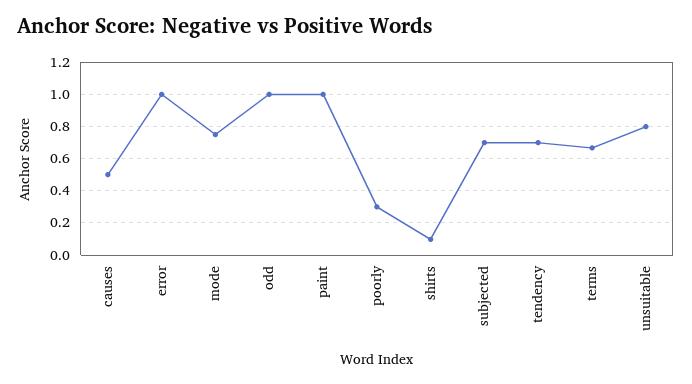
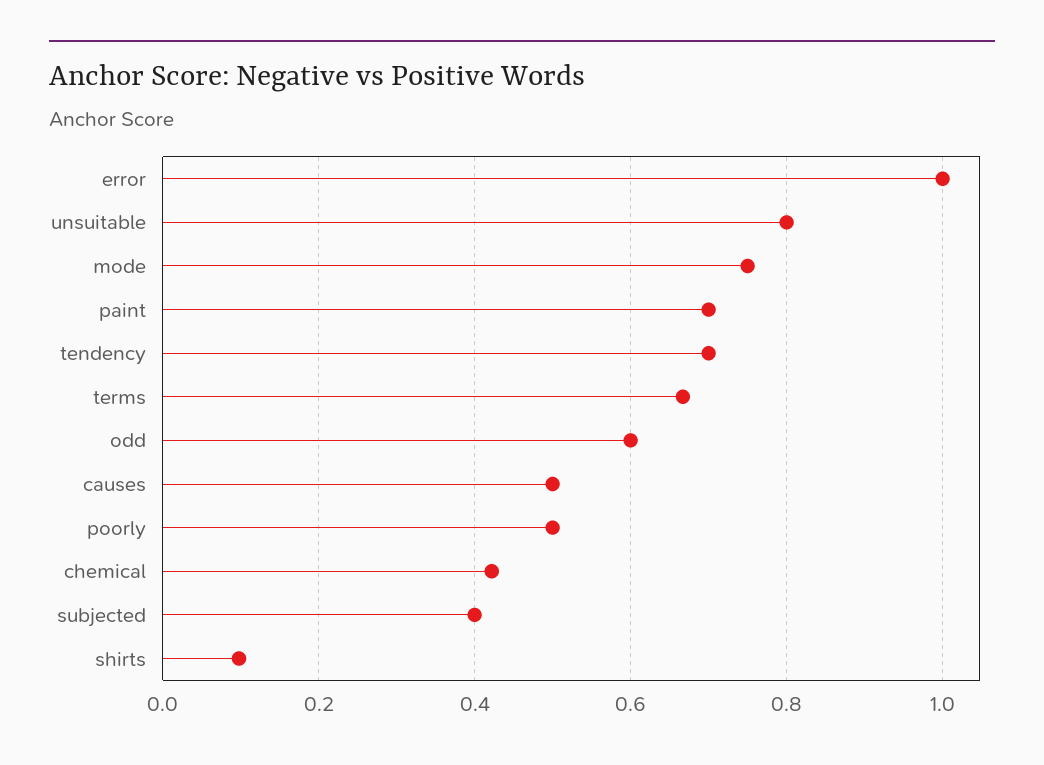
odd: 1 -> 0.6
paint: 1 -> 0.7
poorly: 0.3 -> 0.5
subjected: 0.7 -> 0.4
chemical: none -> 0.42

